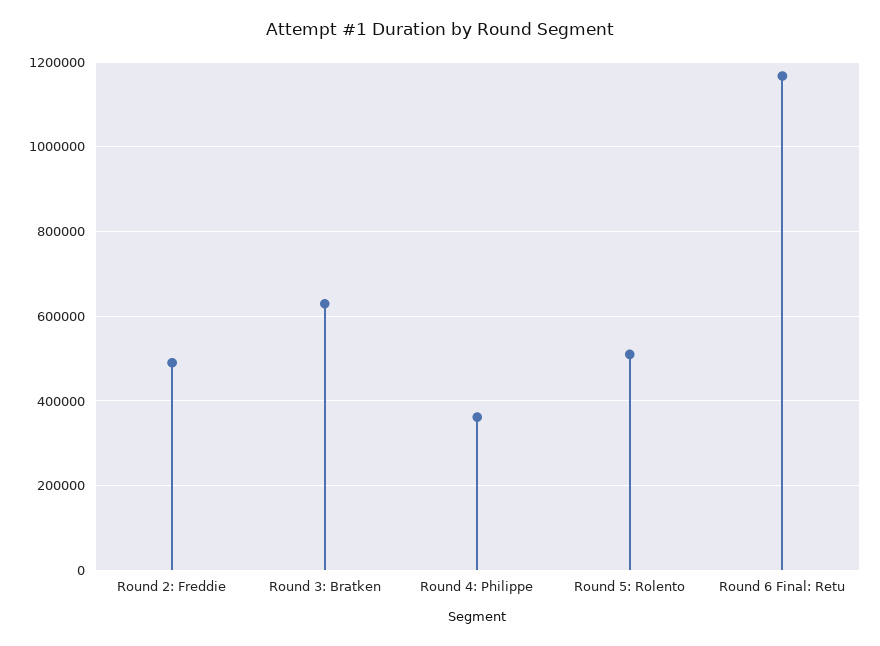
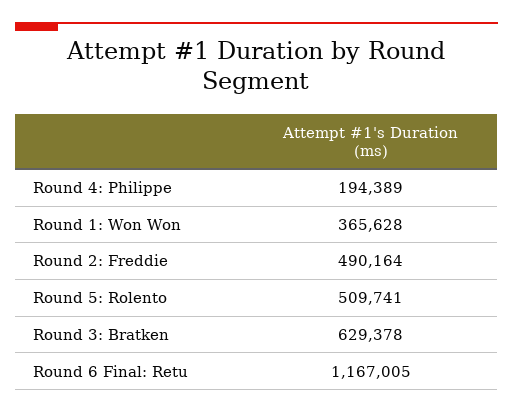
Round 4: Philippe: 360000 -> 194389
Round 1: Won Won: none -> 365628

